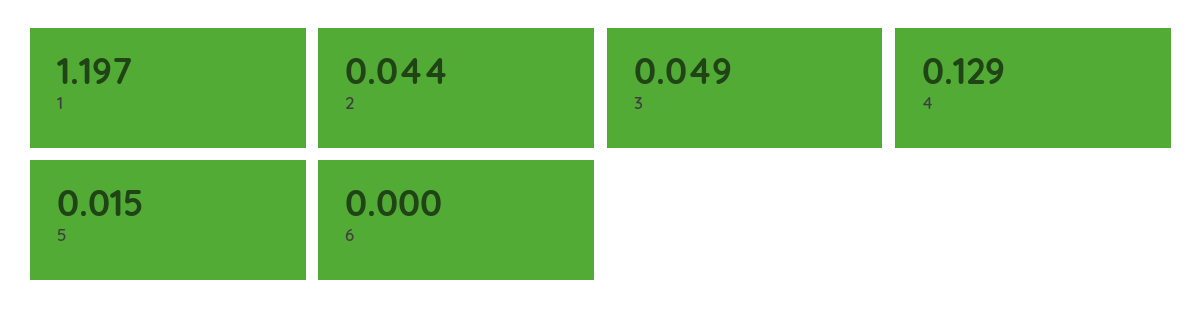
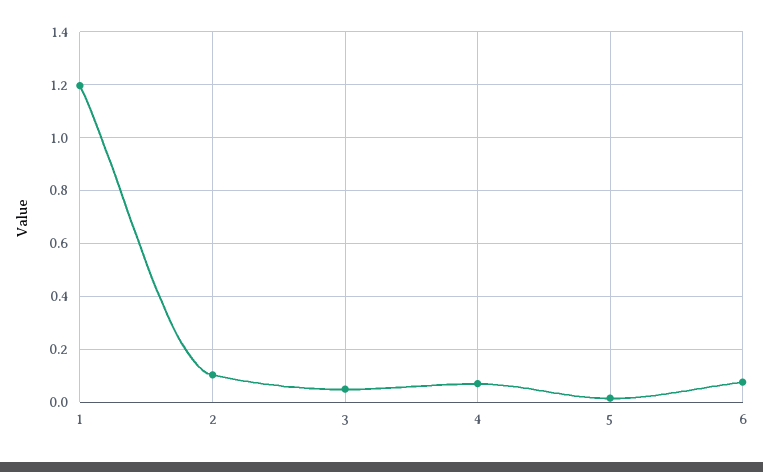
2: 0.044 -> 0.1
4: 0.129 -> 0.075
6: 0 -> 0.075

